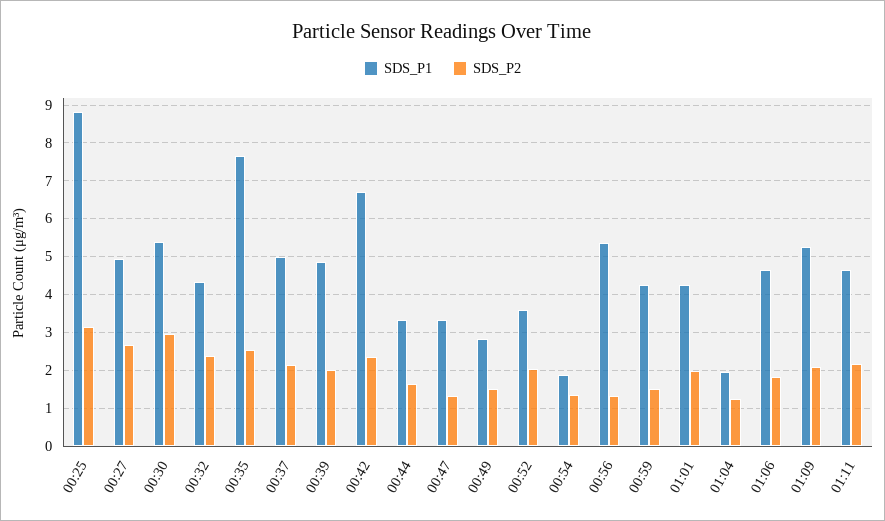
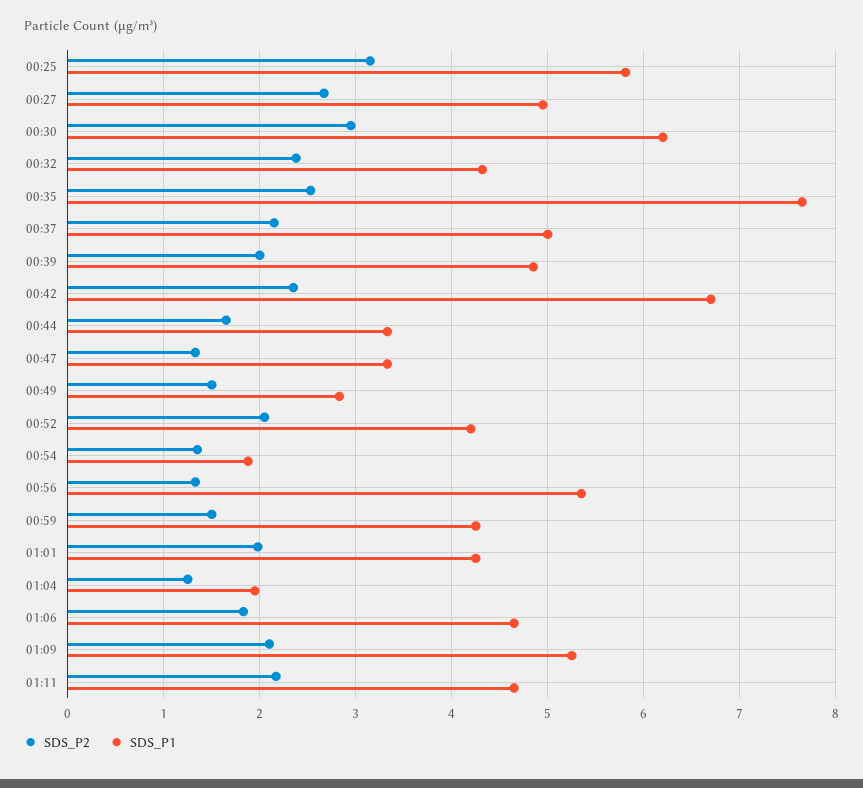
SDS_P1, 00:25: 8.8 -> 5.8
SDS_P1, 00:30: 5.4 -> 6.2
SDS_P1, 00:52: 3.6 -> 4.2

